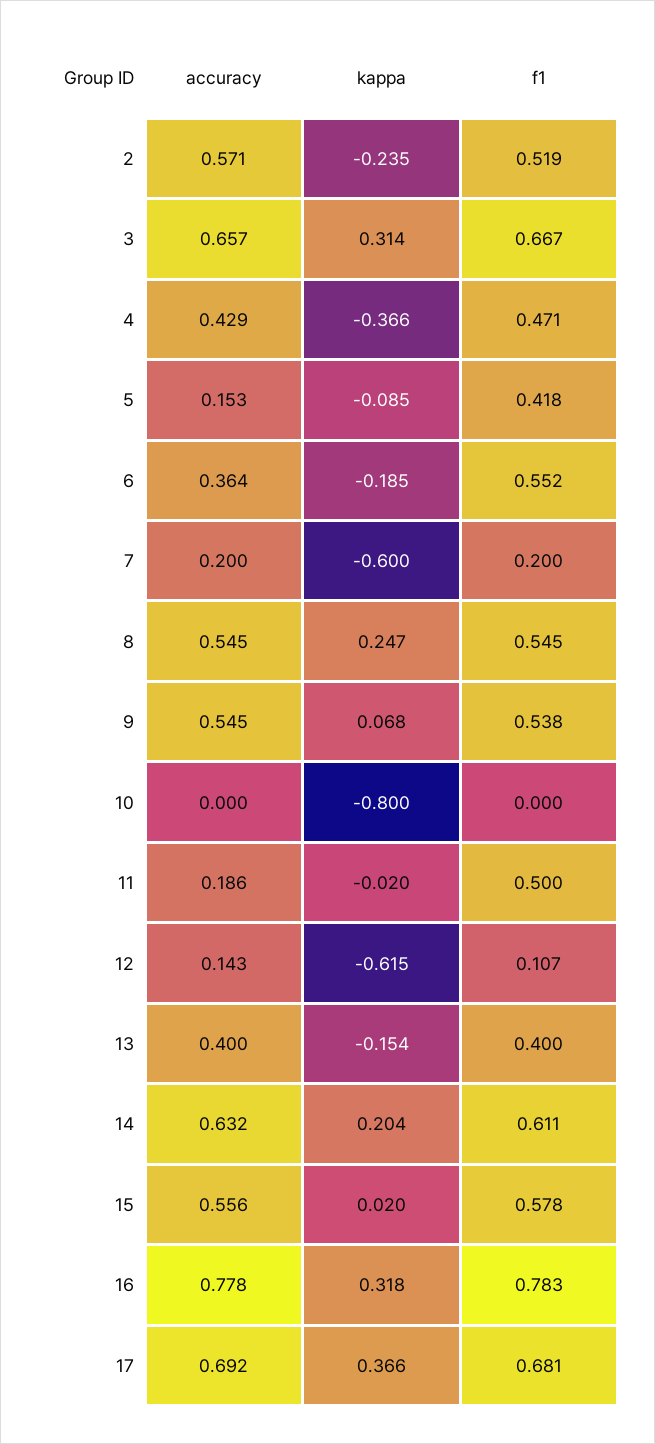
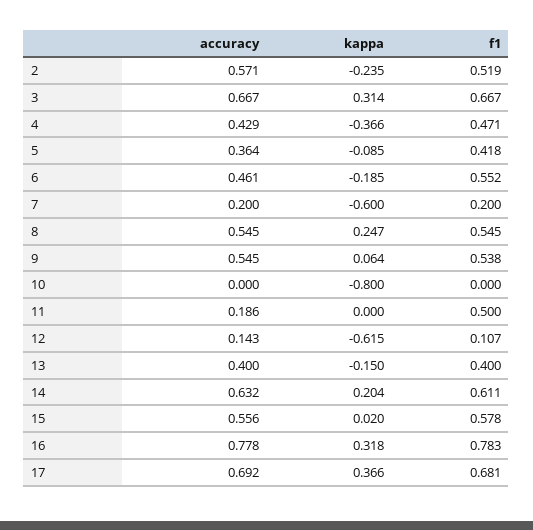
accuracy, 3: 0.657 -> 0.667
accuracy, 5: 0.153 -> 0.364
accuracy, 6: 0.364 -> 0.461
kappa, 9: 0.068 -> 0.064
kappa, 11: -0.02 -> 0
kappa, 13: -0.154 -> -0.15

